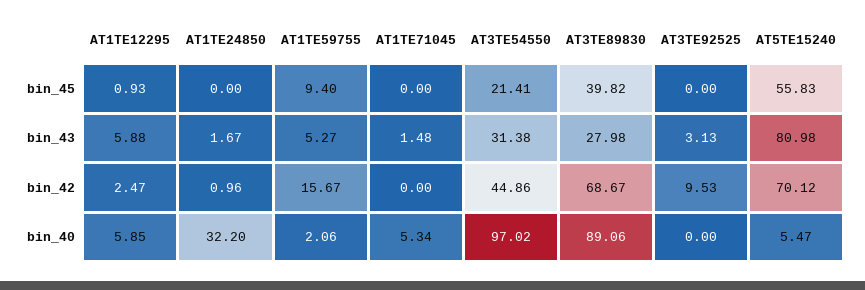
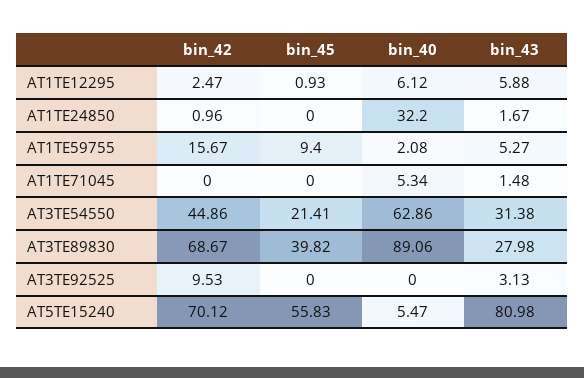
AT1TE12295, bin_40: 5.85 -> 6.12
AT1TE59755, bin_40: 2.06 -> 2.08
AT3TE54550, bin_40: 97.02 -> 62.86

